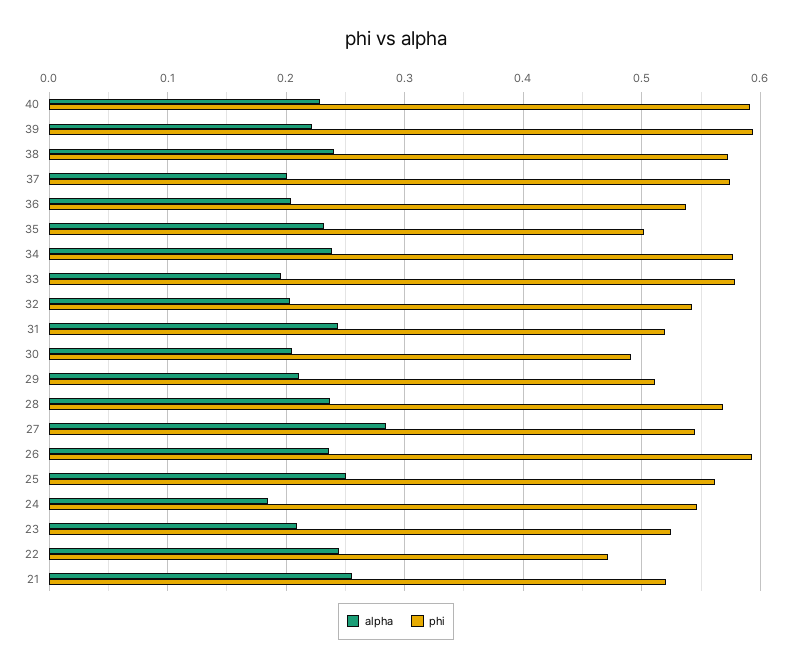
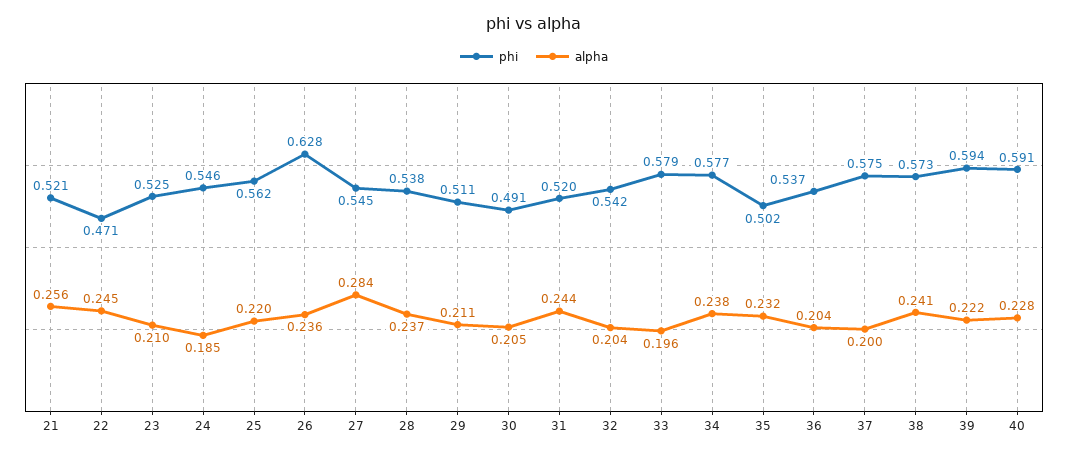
phi, 28: 0.57 -> 0.538
phi, 26: 0.59 -> 0.628
alpha, 25: 0.25 -> 0.22

